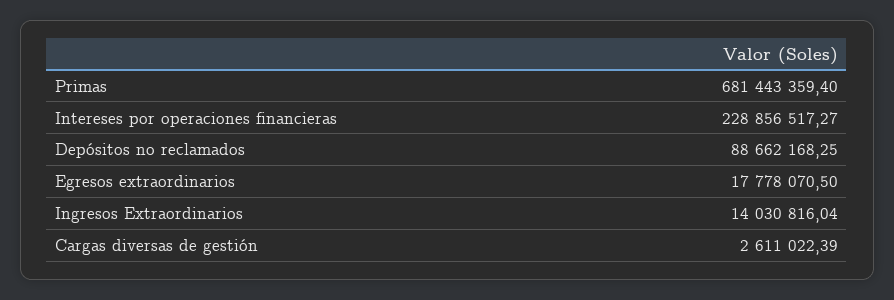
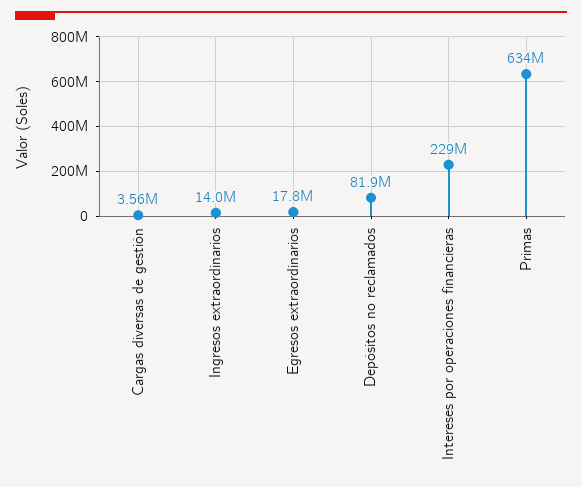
Primas: 681443359.4 -> 634000000
Depósitos no reclamados: 88662168.25 -> 81900000
Cargas diversas de gestión: 2611022.39 -> 3560000

